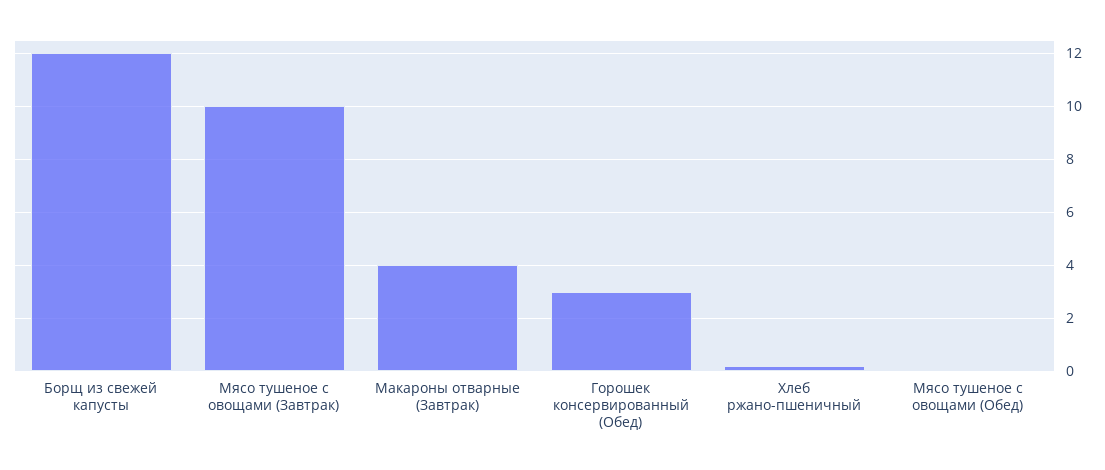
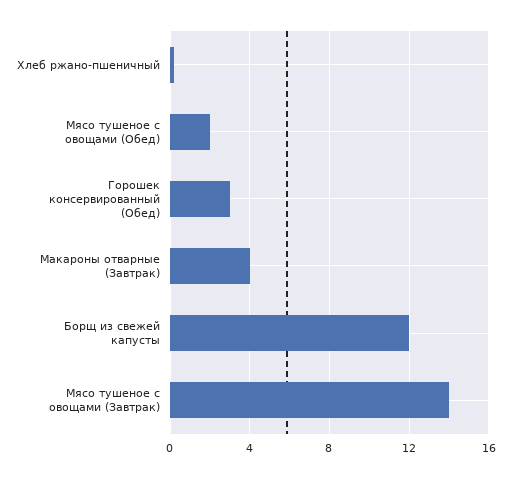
Мясо тушеное с овощами (Завтрак): 10 -> 14
Мясо тушеное с овощами (Обед): 0 -> 2

